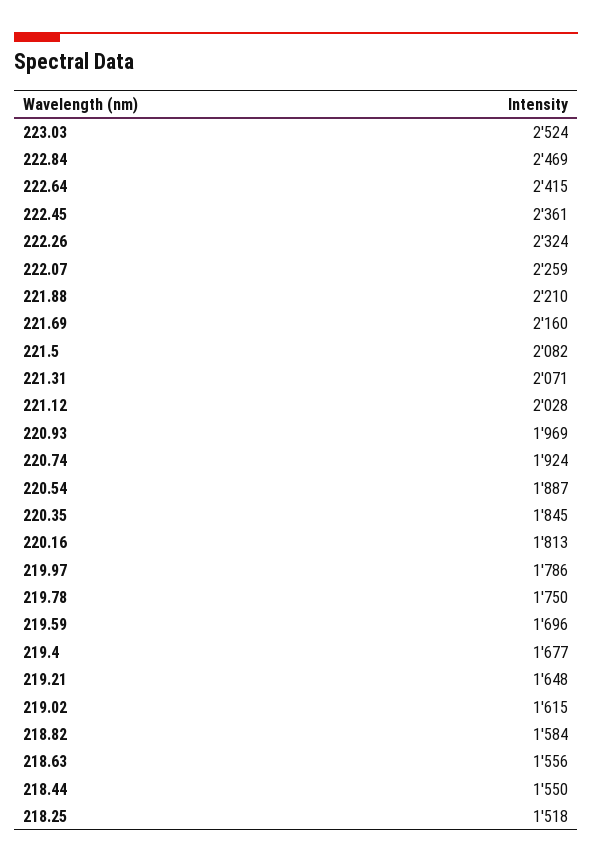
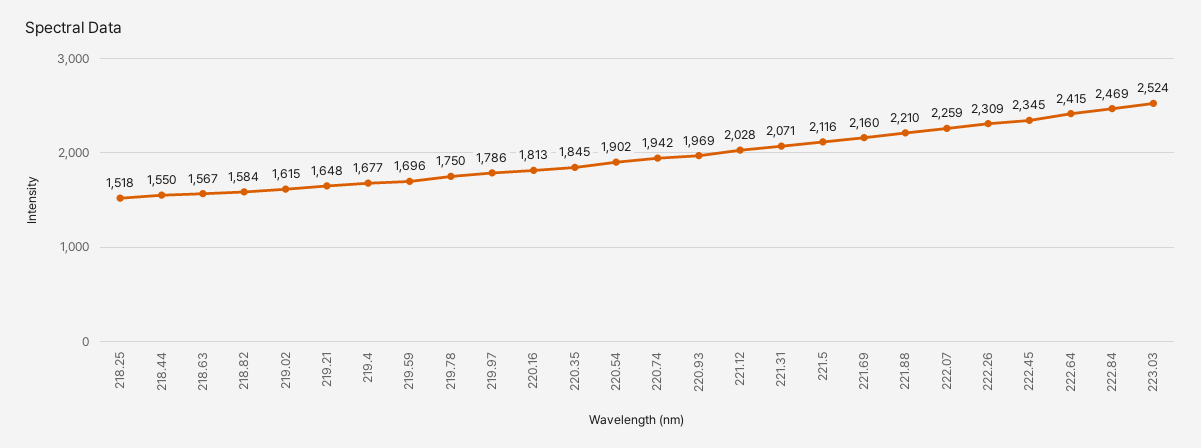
222.45: 2361 -> 2345
222.26: 2324 -> 2309
221.5: 2082 -> 2116
220.74: 1924 -> 1942
220.54: 1887 -> 1902
218.63: 1556 -> 1567

